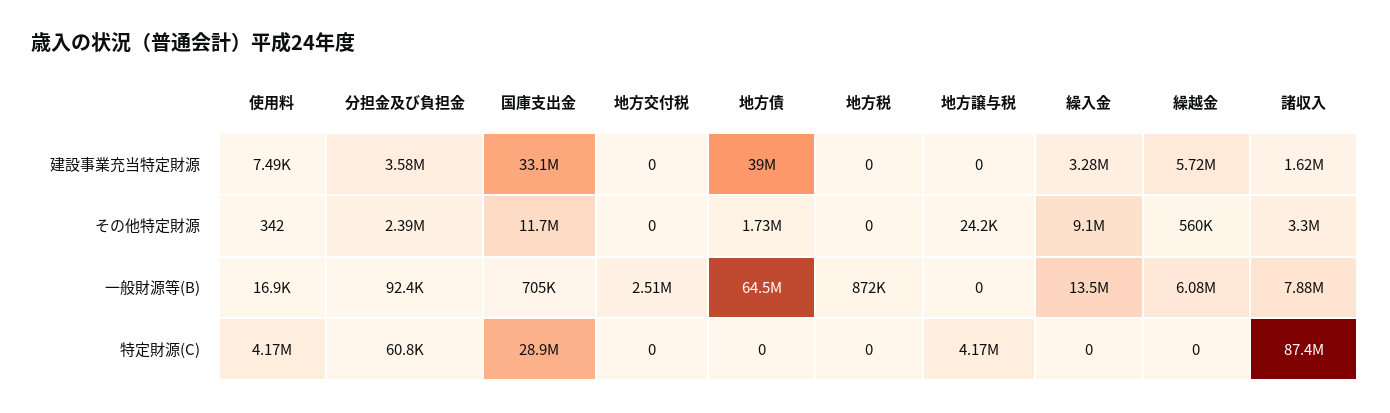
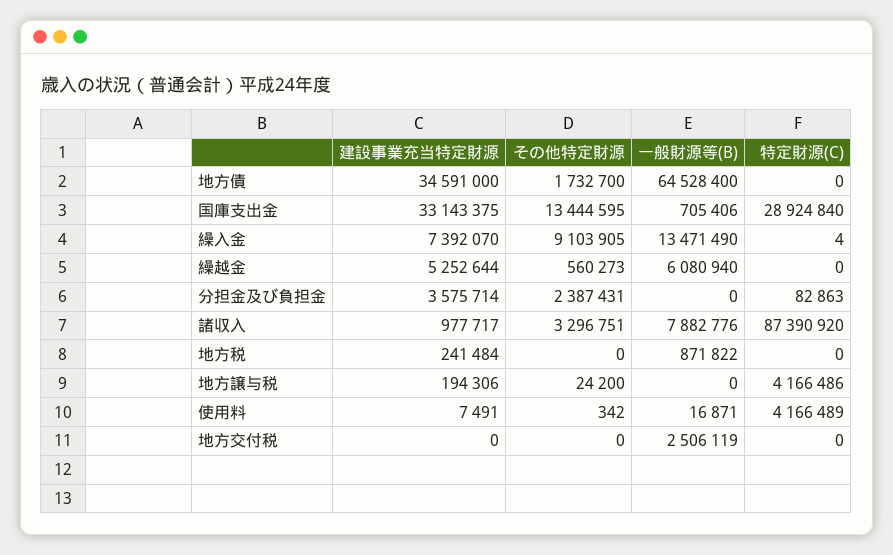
地方債, 建設事業充当特定財源: 39000000 -> 34591000
地方税, 建設事業充当特定財源: 0 -> 241484
地方譲与税, 建設事業充当特定財源: 0 -> 194306
繰入金, 建設事業充当特定財源: 3280000 -> 7392070
繰越金, 建設事業充当特定財源: 5720000 -> 5252644
諸収入, 建設事業充当特定財源: 1620000 -> 977717
国庫支出金, その他特定財源: 11700000 -> 13444595
分担金及び負担金, 一般財源等(B): 92400 -> 0
分担金及び負担金, 特定財源(C): 60800 -> 82863
繰入金, 特定財源(C): 0 -> 4

